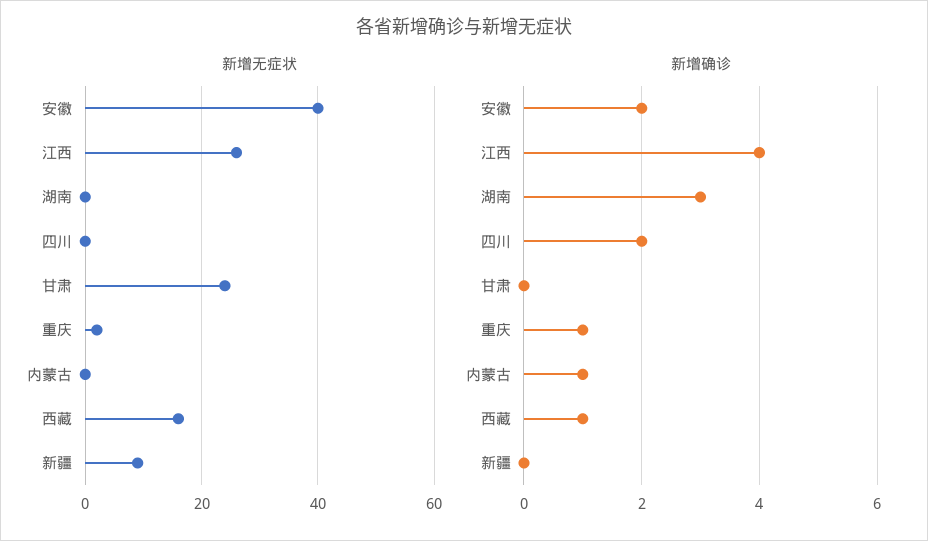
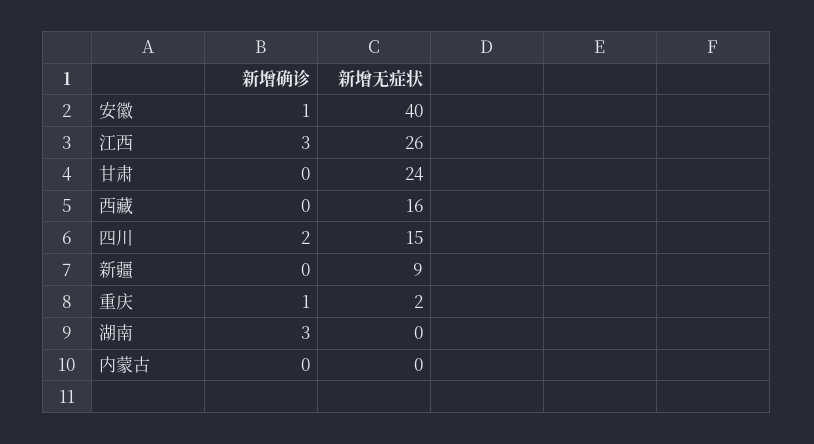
新增无症状, 四川: 0 -> 15
新增确诊, 安徽: 2 -> 1
新增确诊, 江西: 4 -> 3
新增确诊, 内蒙古: 1 -> 0
新增确诊, 西藏: 1 -> 0

